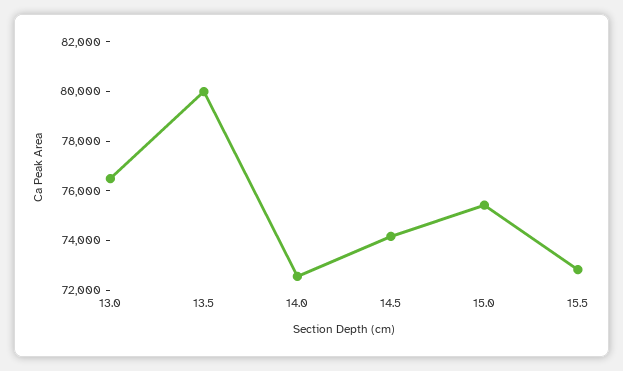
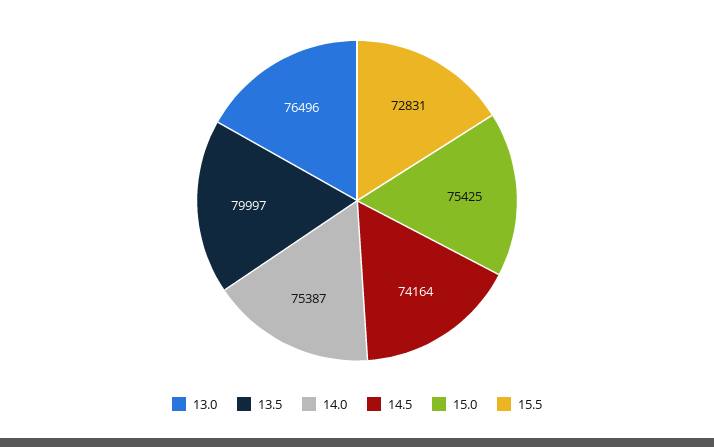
14.0: 72500 -> 75387

